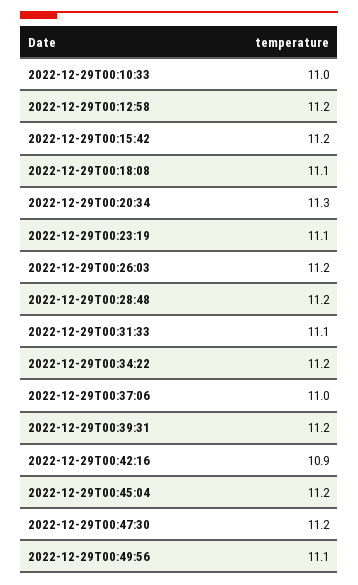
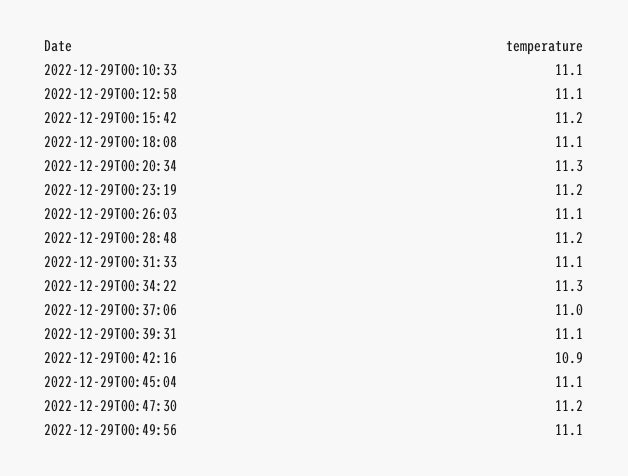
2022-12-29T00:10:33: 11 -> 11.1
2022-12-29T00:12:58: 11.2 -> 11.1
2022-12-29T00:23:19: 11.1 -> 11.2
2022-12-29T00:26:03: 11.2 -> 11.1
2022-12-29T00:34:22: 11.2 -> 11.3
2022-12-29T00:39:31: 11.2 -> 11.1
2022-12-29T00:45:04: 11.2 -> 11.1

